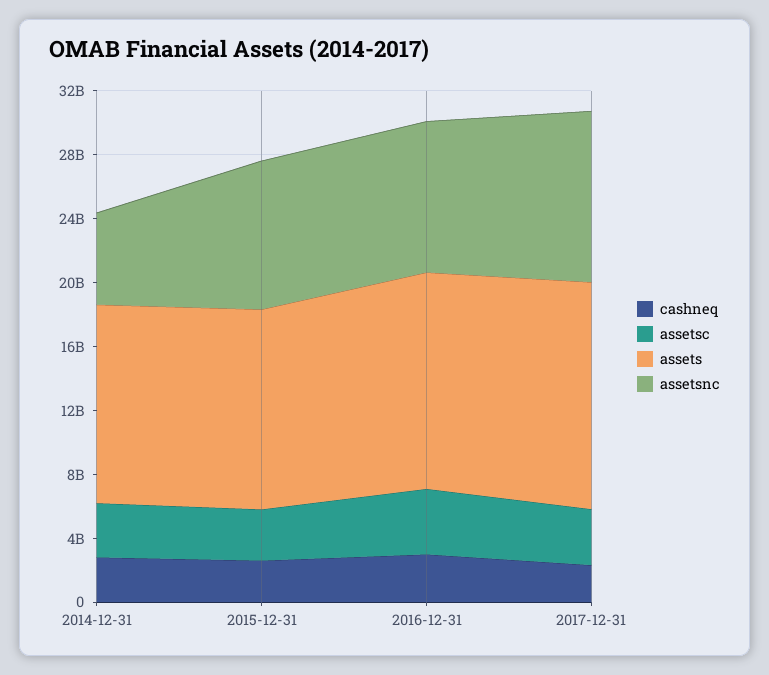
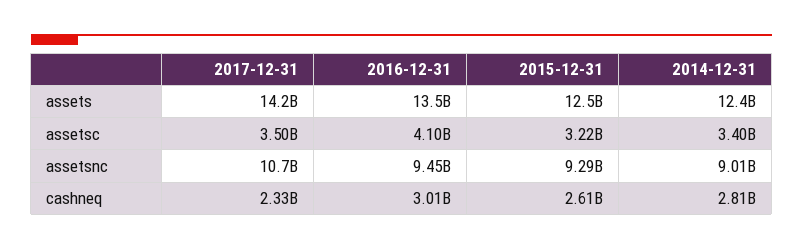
assetsnc, 2014-12-31: 6000000000 -> 9010000000

